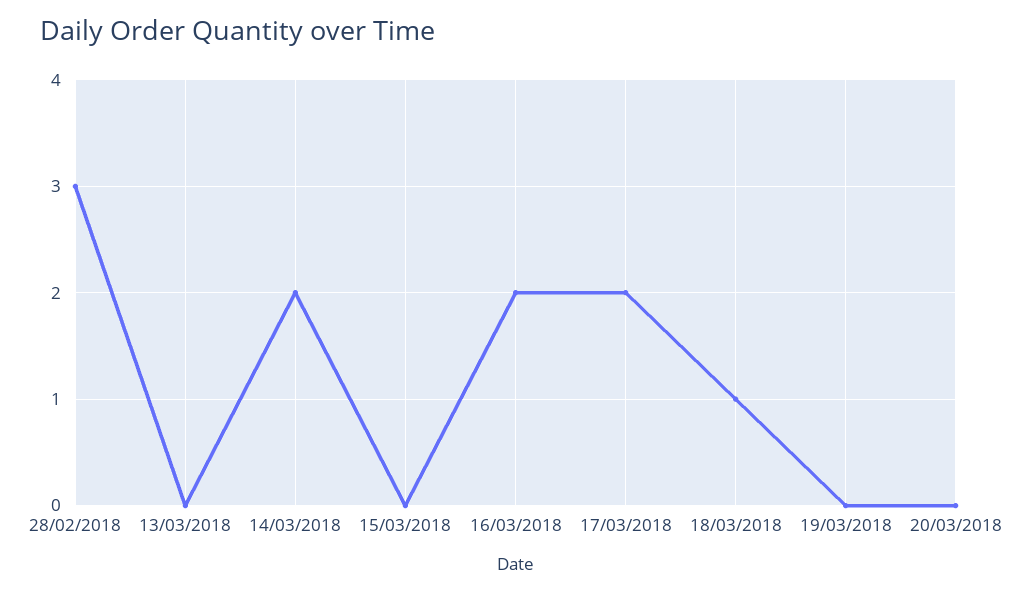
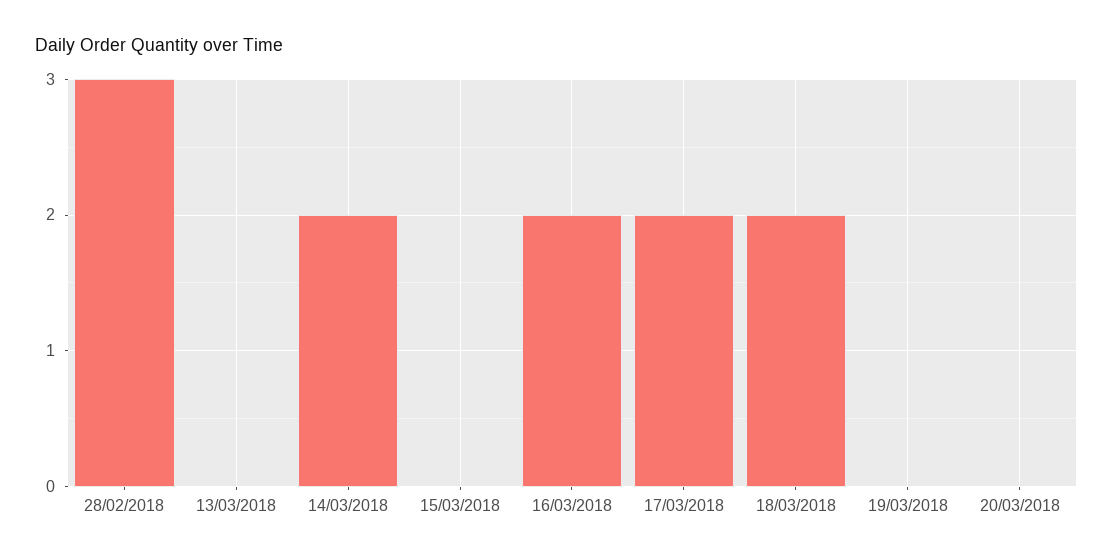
18/03/2018: 1 -> 2

